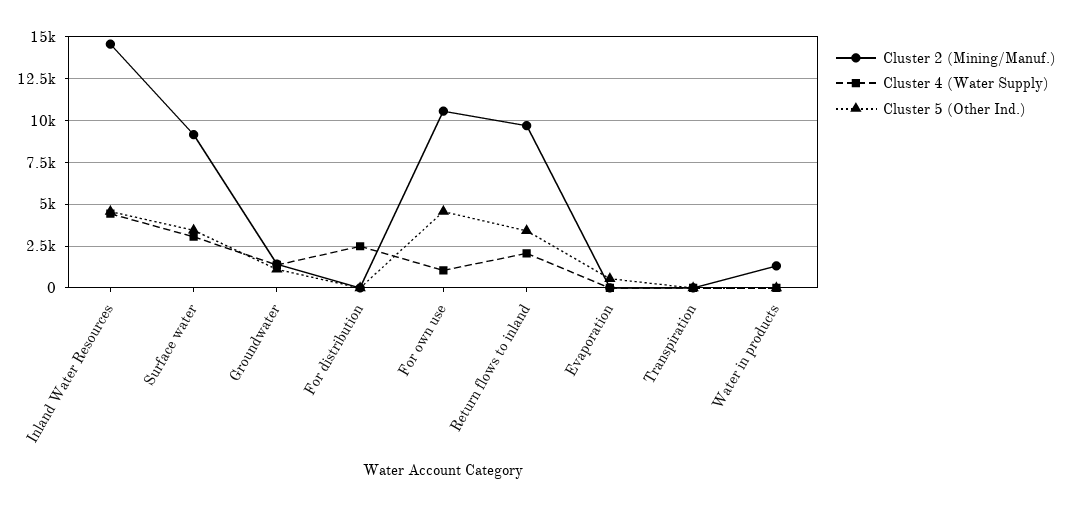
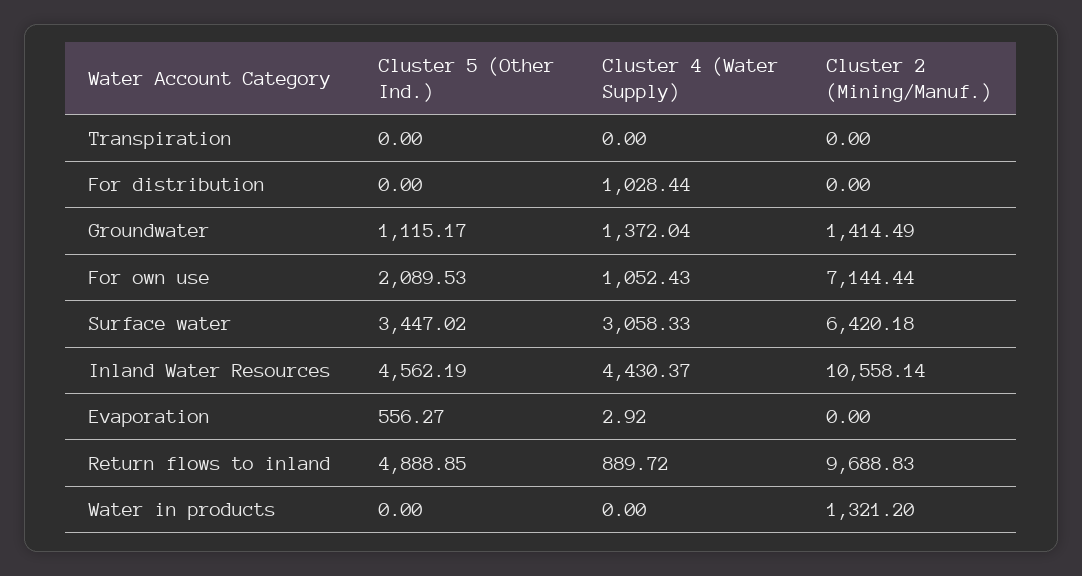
Cluster 2 (Mining/Manuf.), Inland Water Resources: 14500 -> 10558.14
Cluster 2 (Mining/Manuf.), Surface water: 9000 -> 6420.18
Cluster 4 (Water Supply), For distribution: 2500 -> 1028.44
Cluster 2 (Mining/Manuf.), For own use: 10500 -> 7144.44
Cluster 5 (Other Ind.), For own use: 4500 -> 2089.53
Cluster 4 (Water Supply), Return flows to inland: 2000 -> 889.72
Cluster 5 (Other Ind.), Return flows to inland: 3500 -> 4888.85

